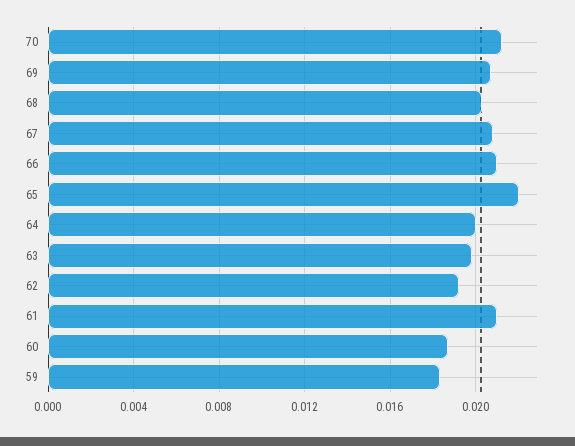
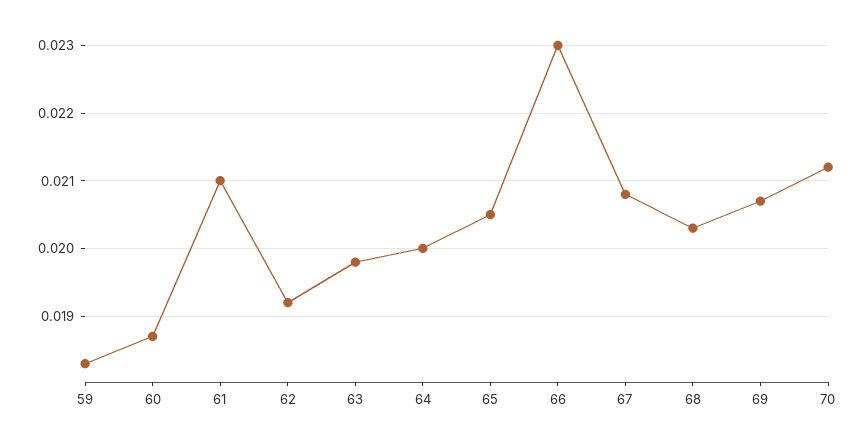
66: 0.021 -> 0.023
65: 0.022 -> 0.0205

